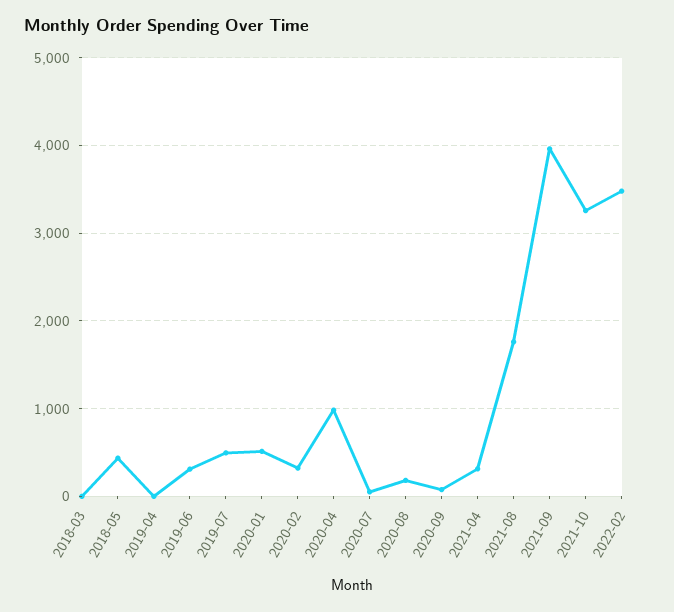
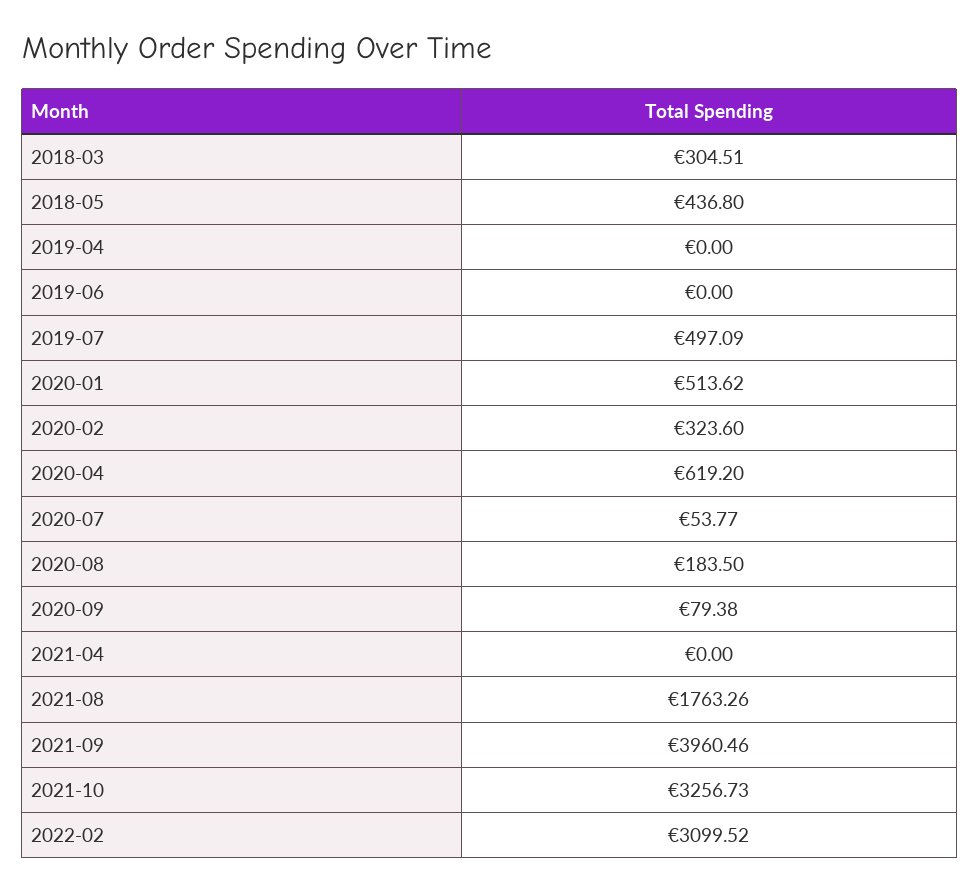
2018-03: 0 -> 304.51
2019-06: 300 -> 0
2020-04: 1000 -> 619.2
2021-04: 300 -> 0
2022-02: 3500 -> 3099.52

